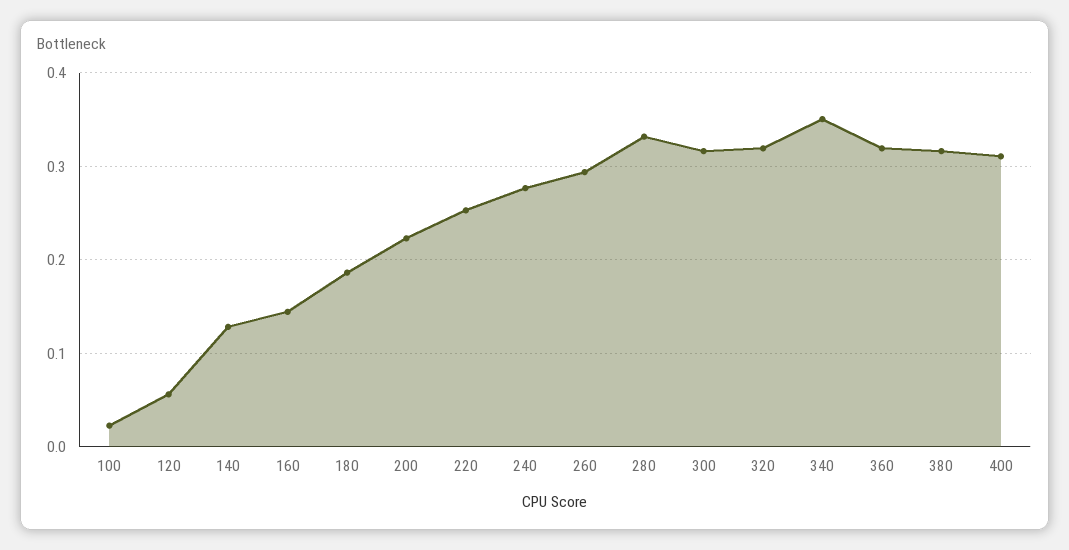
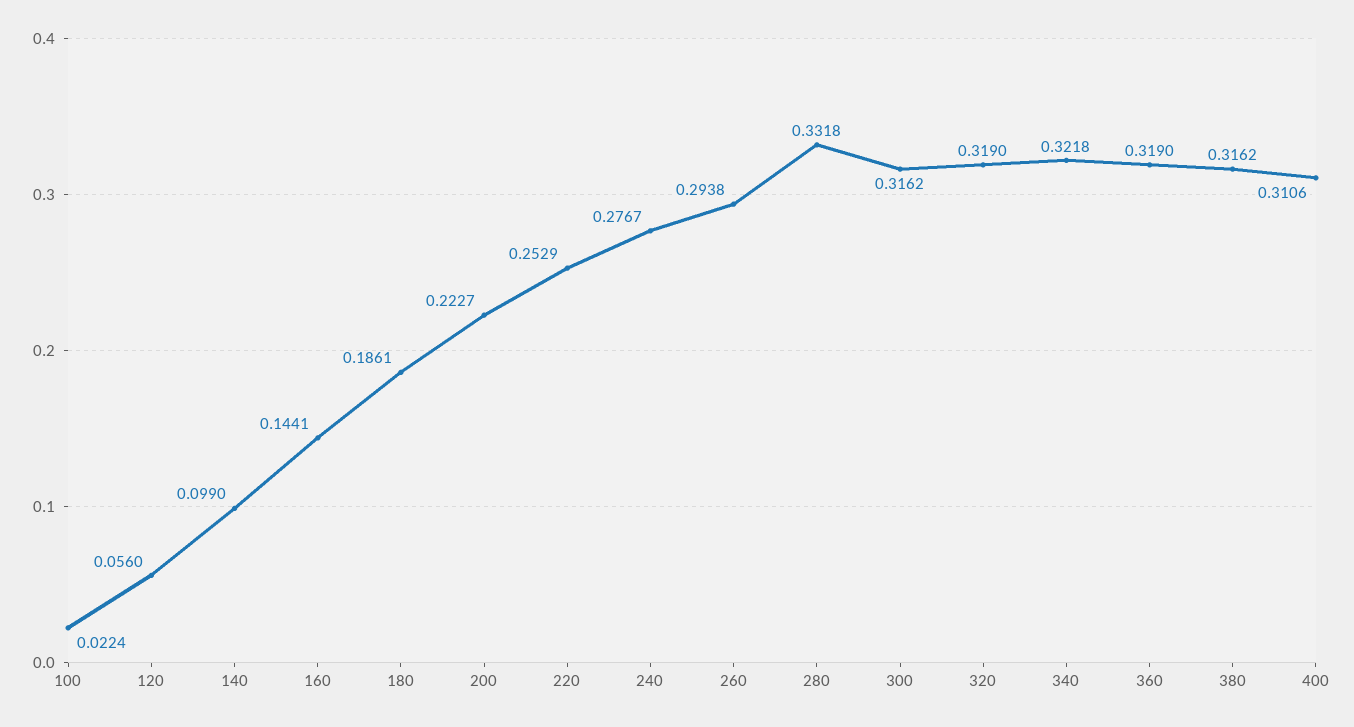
140: 0.13 -> 0.099
340: 0.35 -> 0.3218

